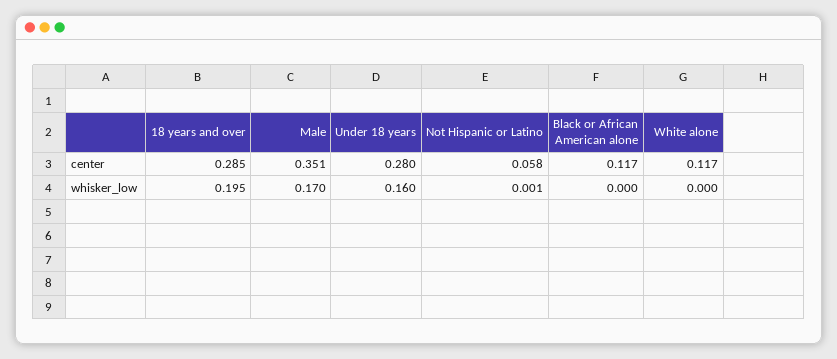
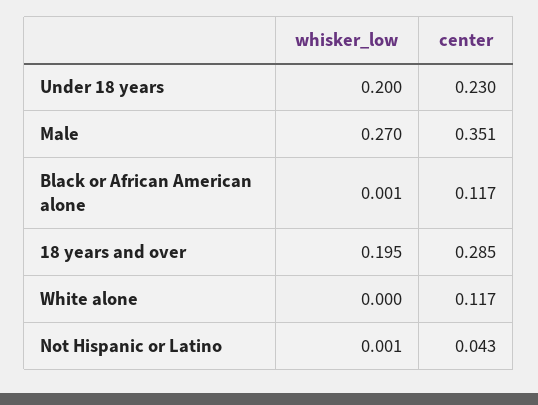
Under 18 years, center: 0.28 -> 0.23
Not Hispanic or Latino, center: 0.058 -> 0.043
Male, whisker_low: 0.17 -> 0.27
Under 18 years, whisker_low: 0.16 -> 0.2
Black or African American alone, whisker_low: 0 -> 0.001

